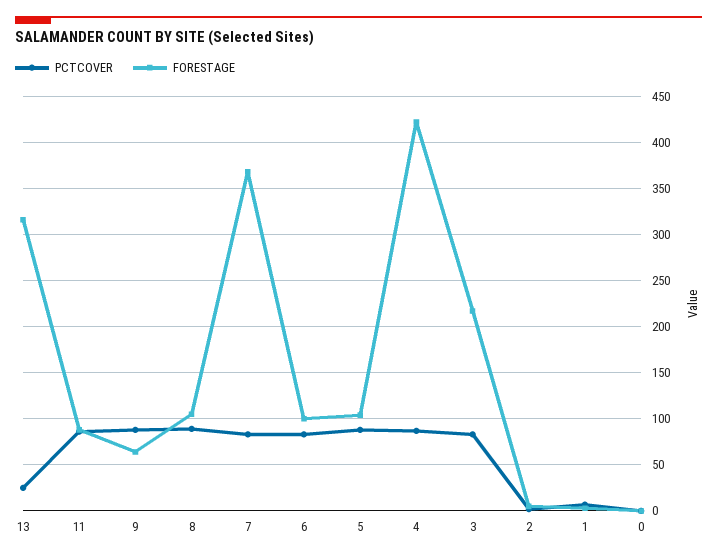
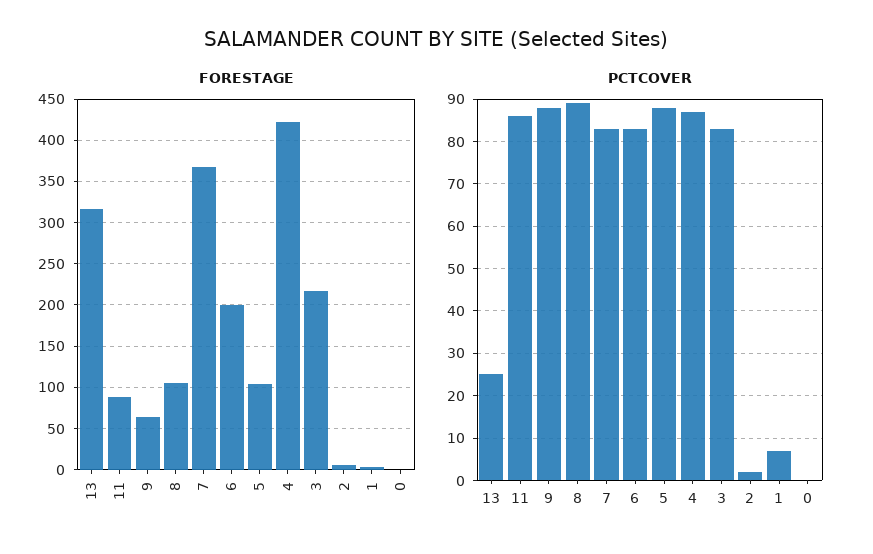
FORESTAGE, 6: 100 -> 200

